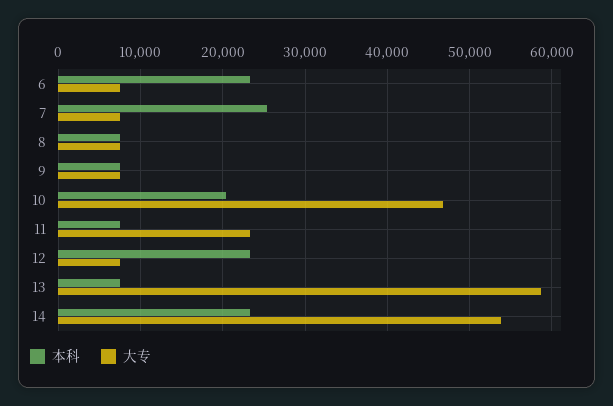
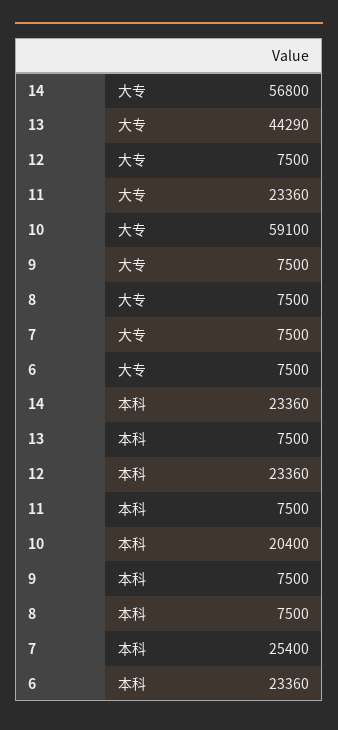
大专, 10: 47000 -> 59100
大专, 13: 59000 -> 44290
大专, 14: 54000 -> 56800

